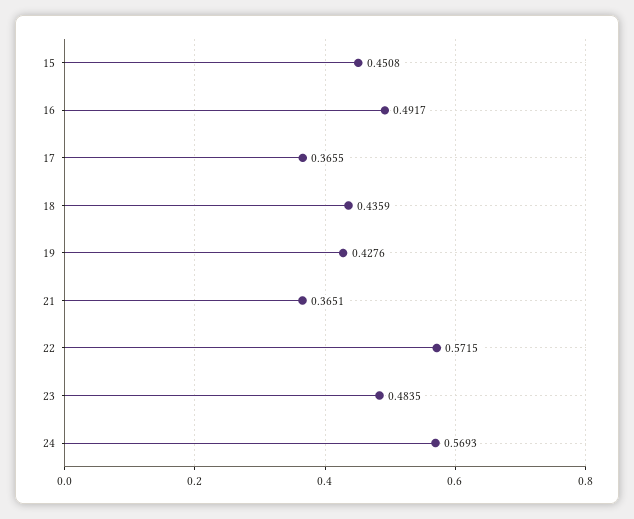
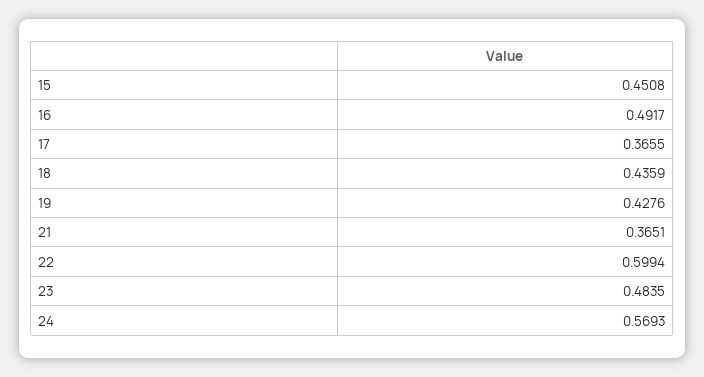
22: 0.5715 -> 0.5994

